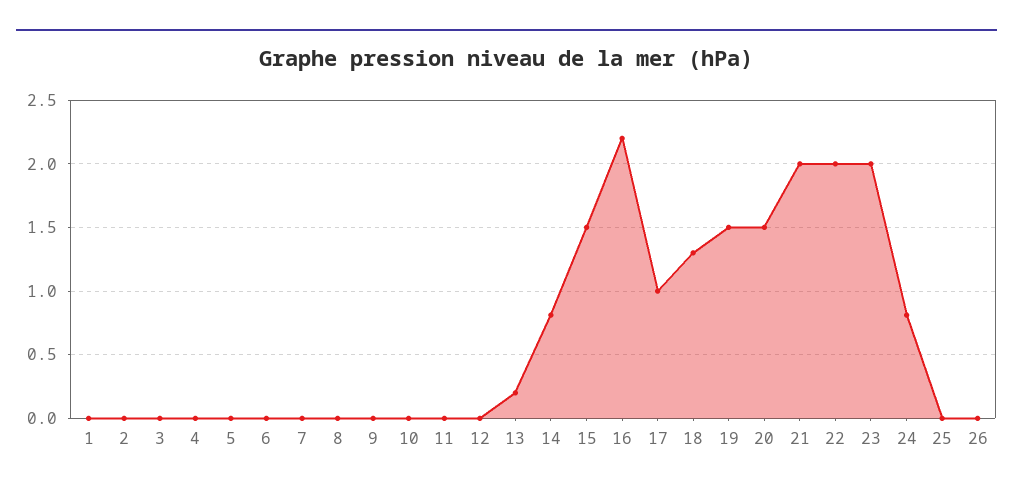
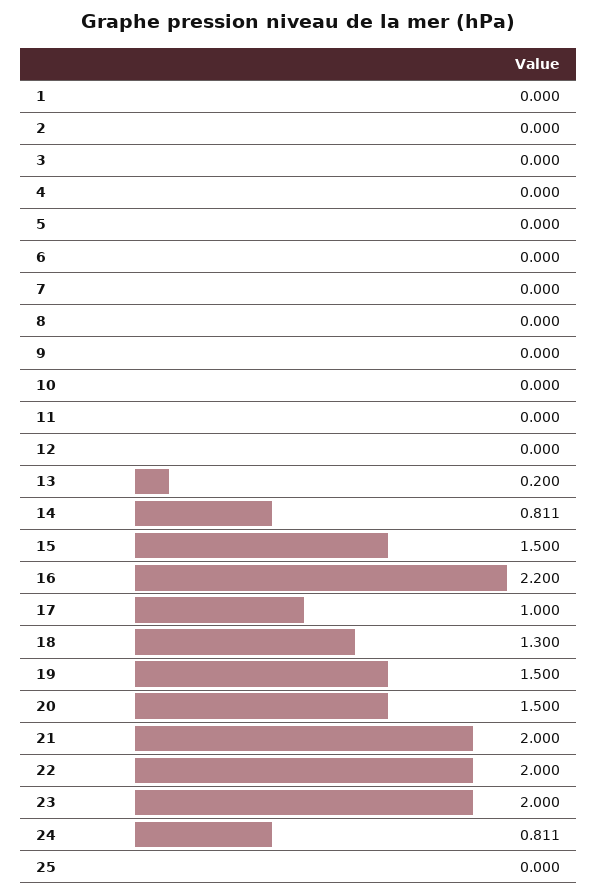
26: 0 -> none

